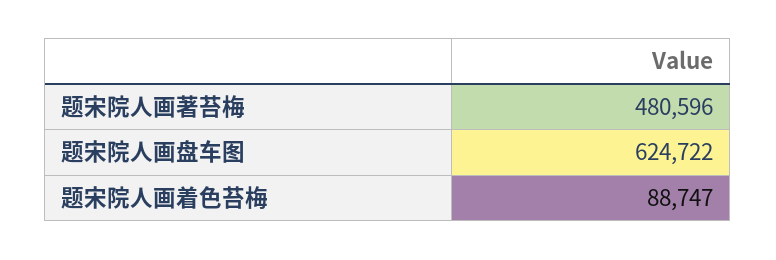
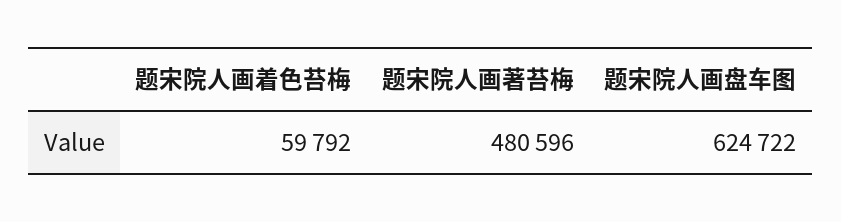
题宋院人画着色苔梅: 88747 -> 59792

